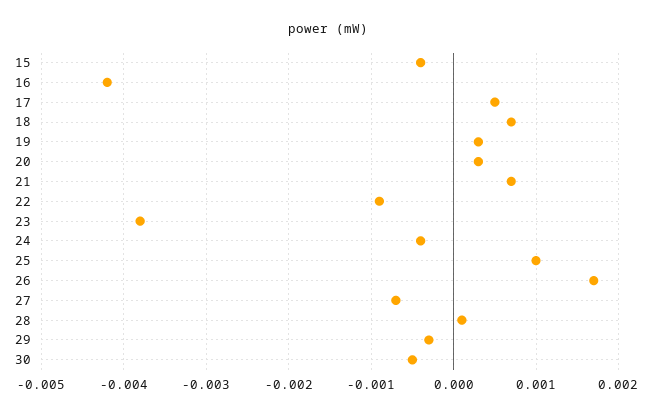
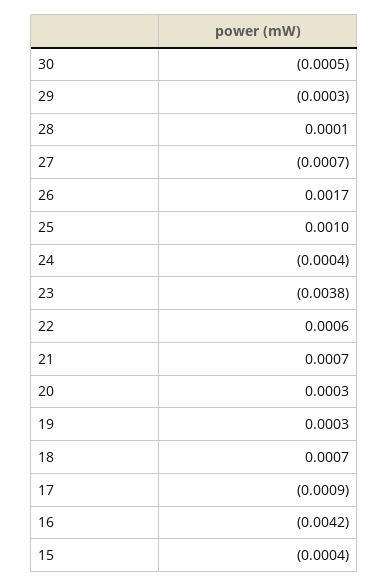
17: 0.0005 -> -0.0009
22: -0.0009 -> 0.0006

